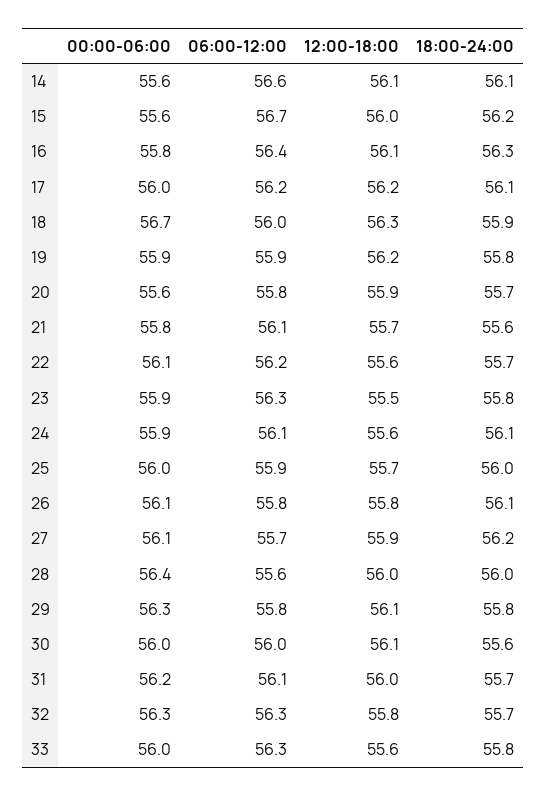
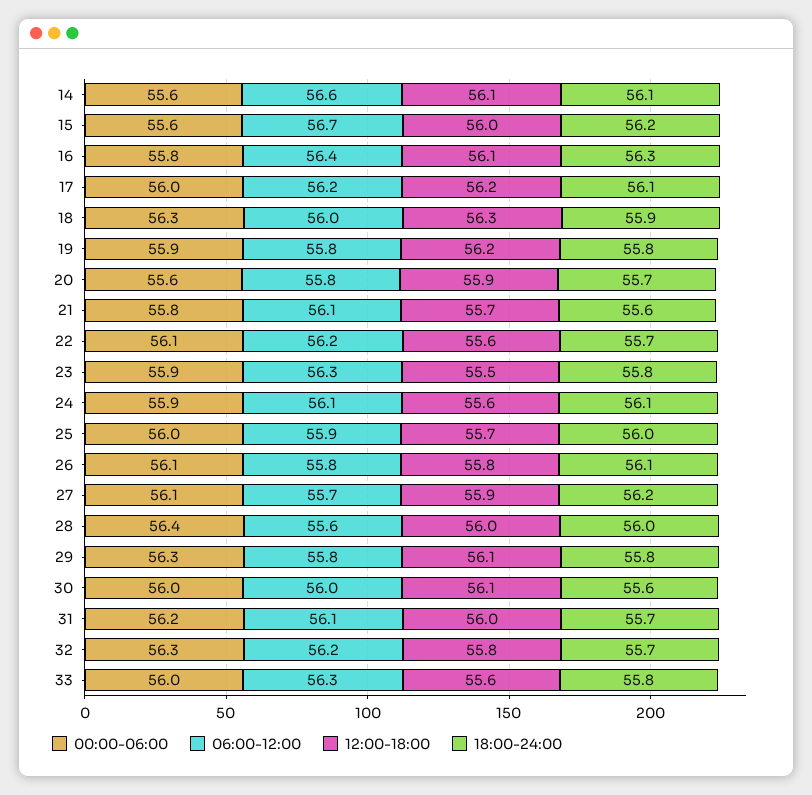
00:00-06:00, 18: 56.7 -> 56.3
06:00-12:00, 19: 55.9 -> 55.8
06:00-12:00, 32: 56.3 -> 56.2

